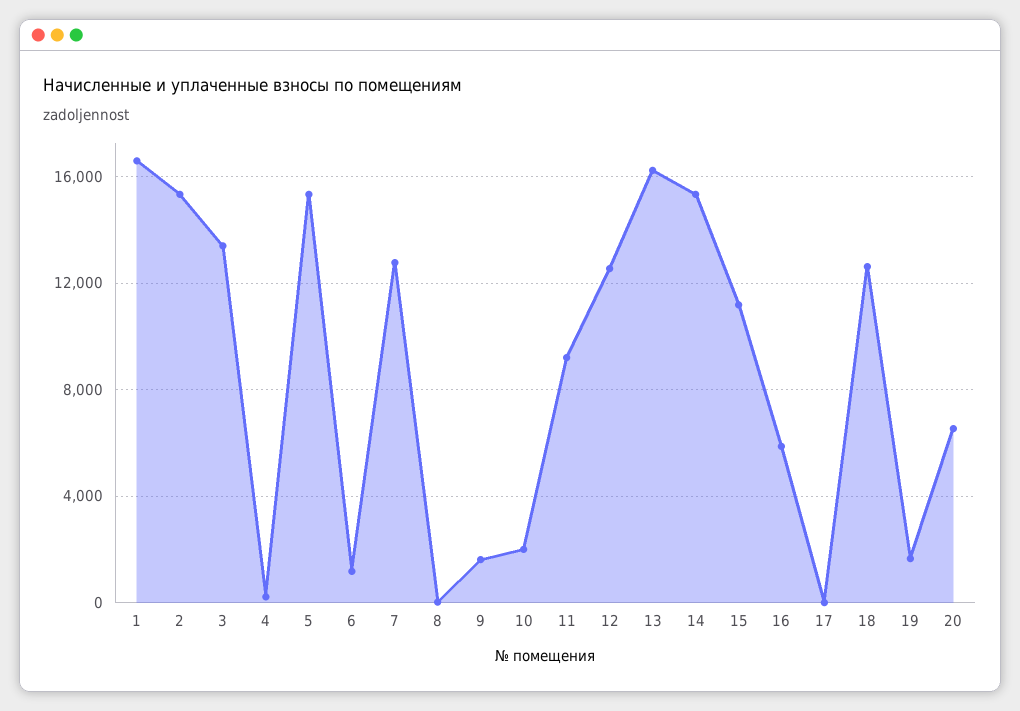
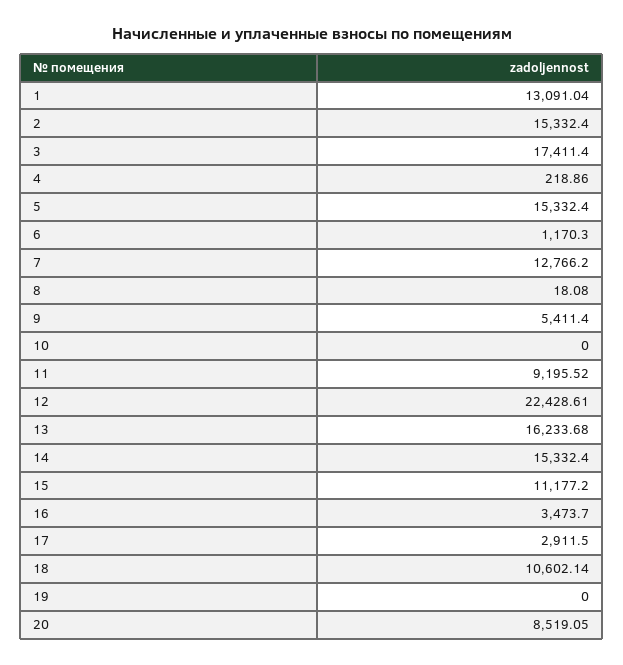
1: 16500 -> 13091.04
3: 13500 -> 17411.4
9: 1500 -> 5411.4
10: 2000 -> 0
12: 12500 -> 22428.61
16: 6000 -> 3473.7
17: 0 -> 2911.5
18: 12500 -> 10602.14
19: 1500 -> 0
20: 6500 -> 8519.05

